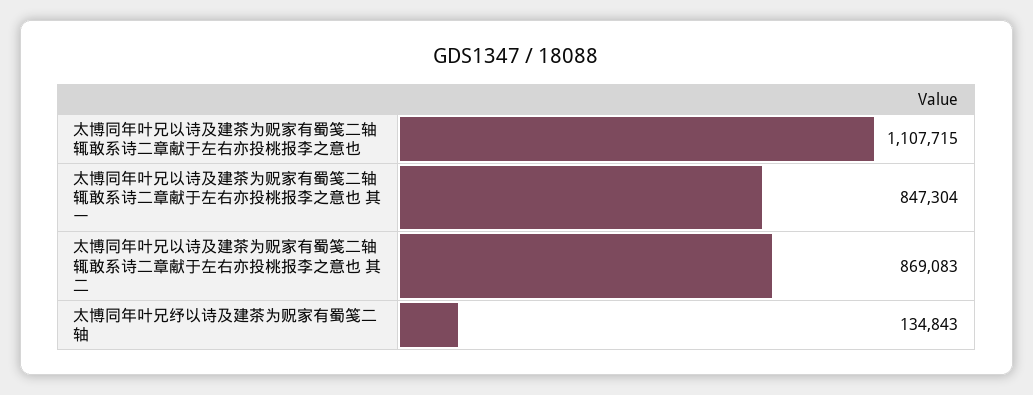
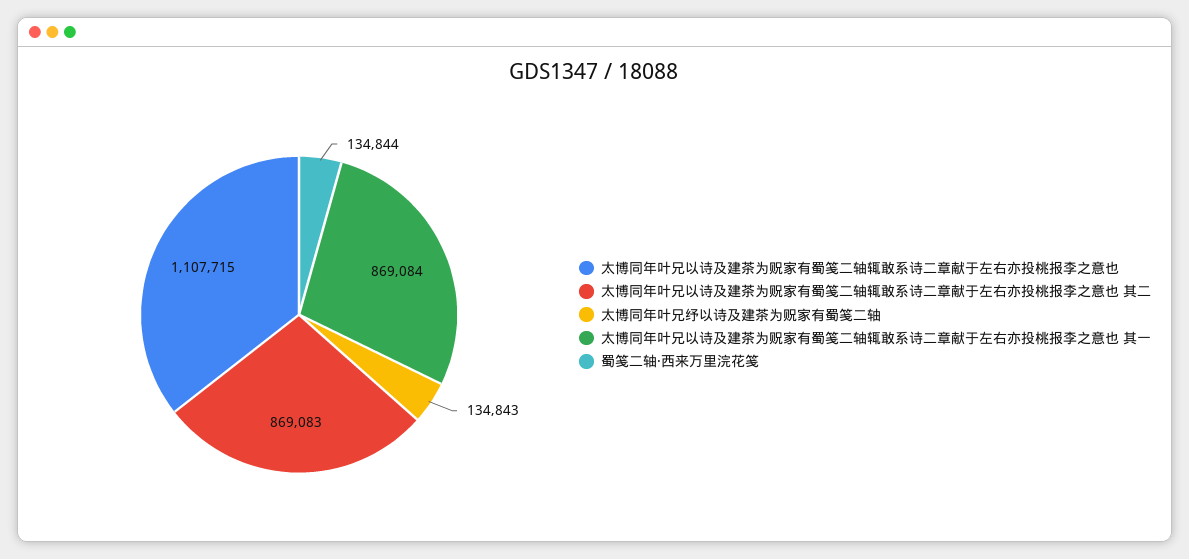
太博同年叶兄以诗及建茶为贶家有蜀笺二轴辄敢系诗二章献于左右亦投桃报李之意也 其一: 847304 -> 869084
蜀笺二轴·西来万里浣花笺: none -> 134844

